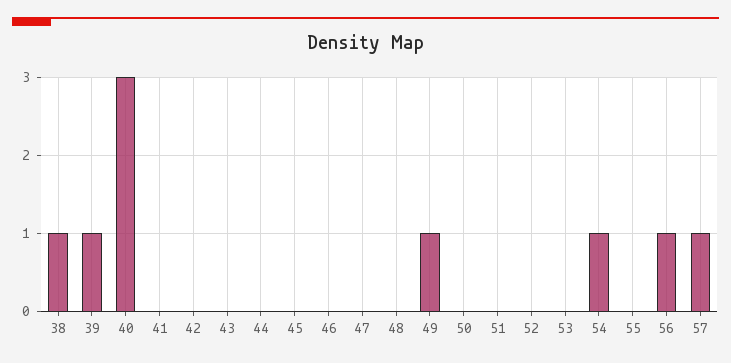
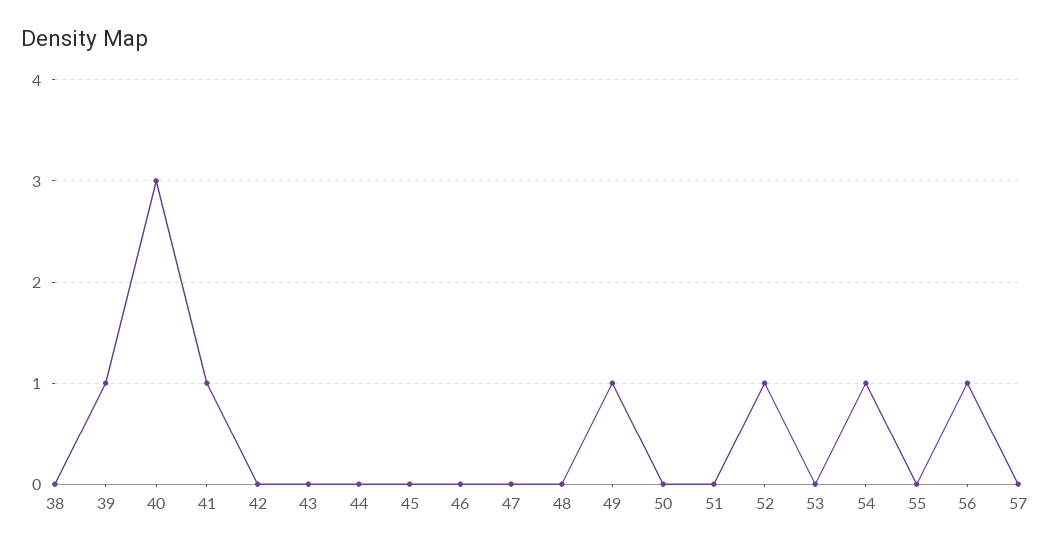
38: 1 -> 0
41: 0 -> 1
52: 0 -> 1
57: 1 -> 0

